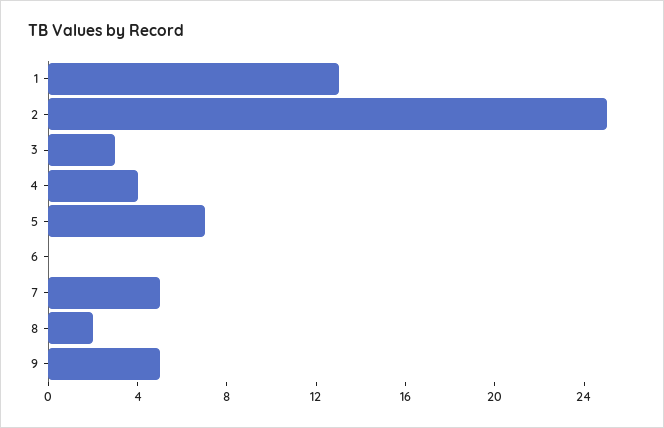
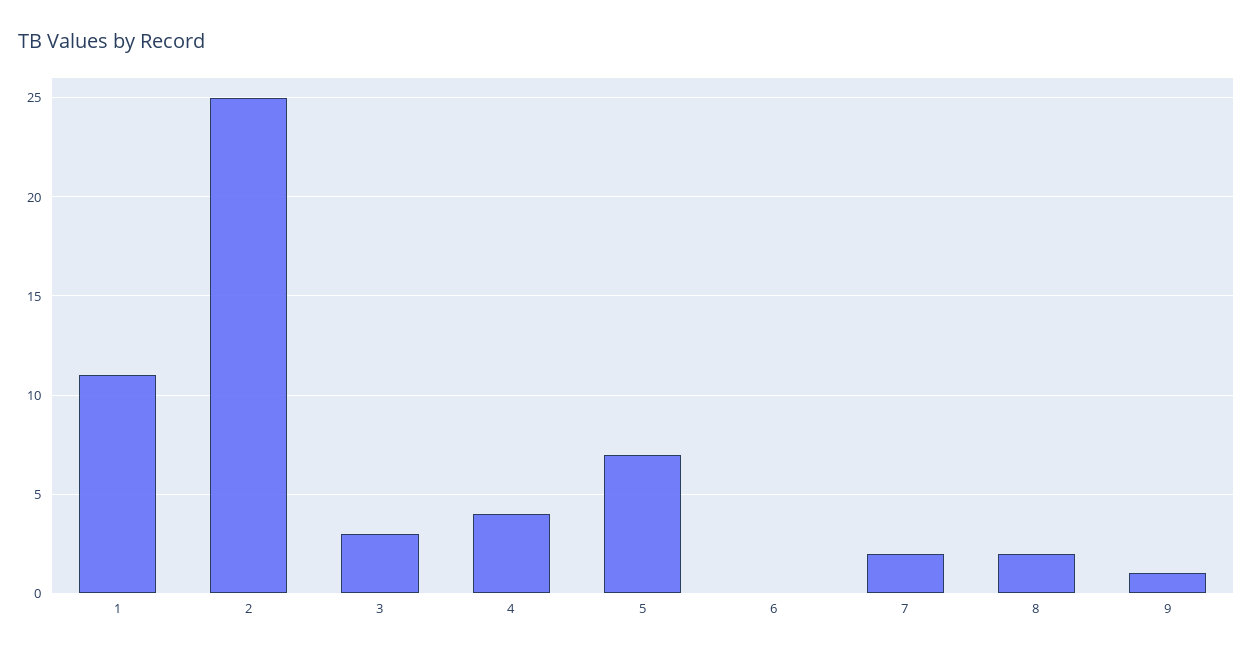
1: 13 -> 11
7: 5 -> 2
9: 5 -> 1

